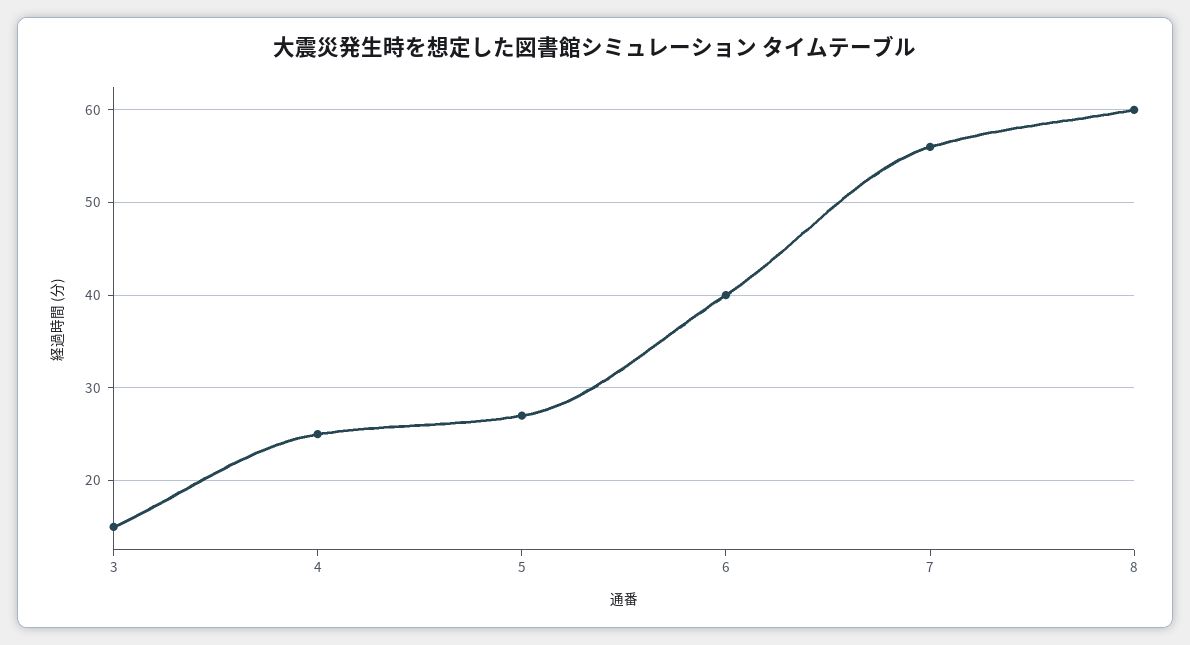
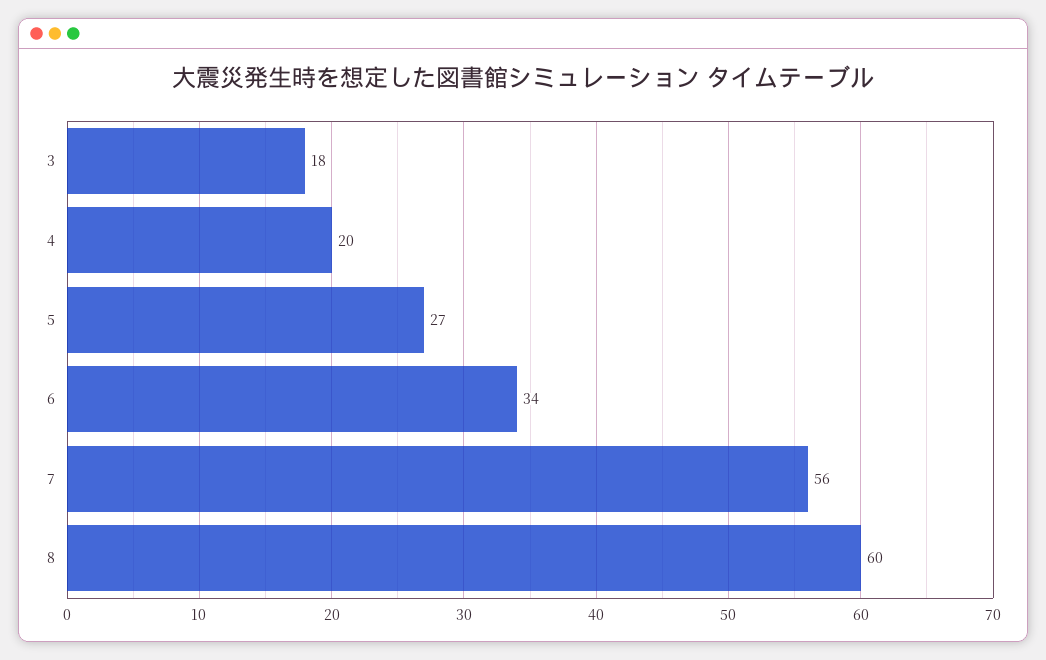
3: 15 -> 18
4: 25 -> 20
6: 40 -> 34

